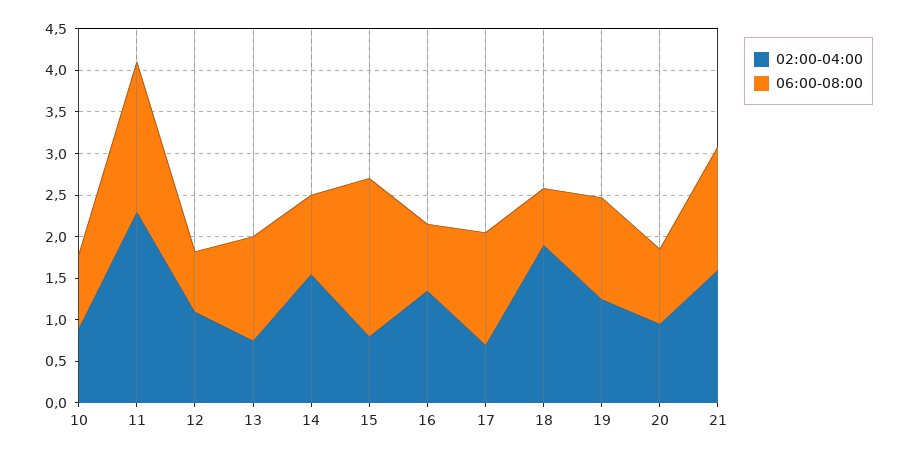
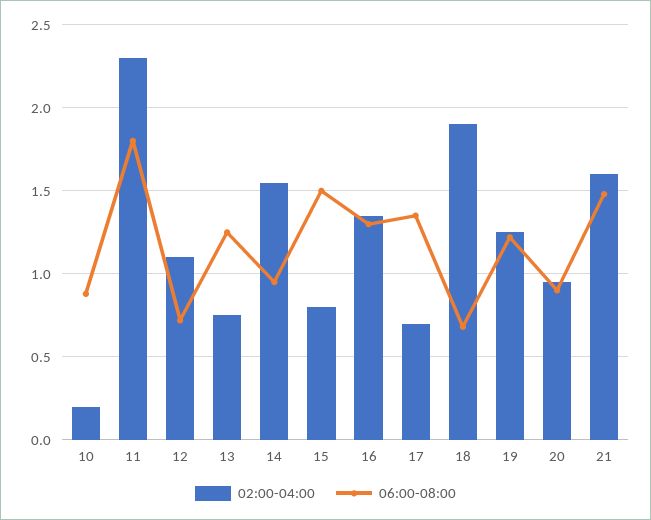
02:00-04:00, 10: 0.9 -> 0.2
06:00-08:00, 15: 1.9 -> 1.5
06:00-08:00, 16: 0.8 -> 1.3

